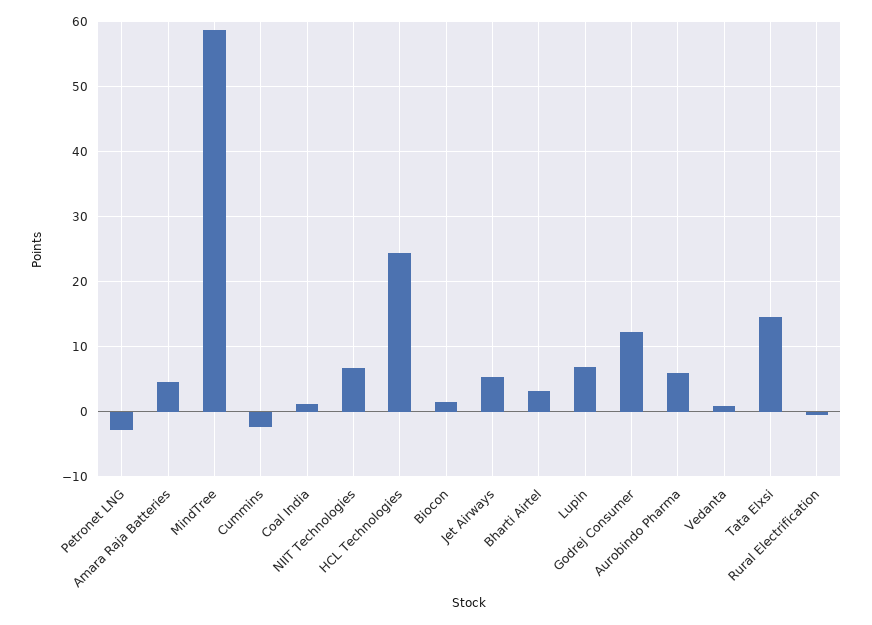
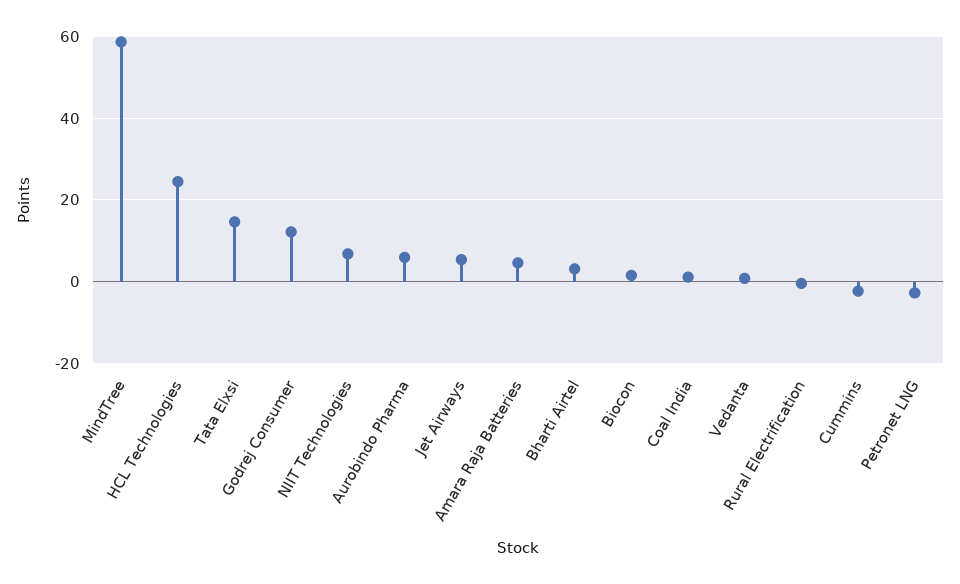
Lupin: 7 -> none

